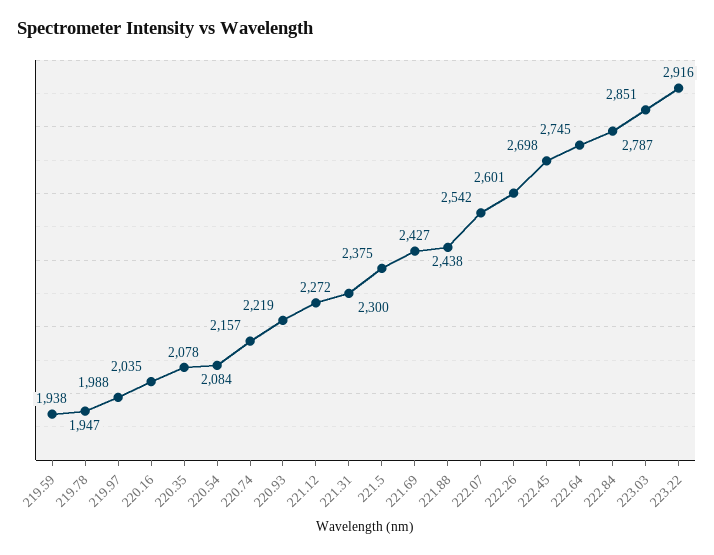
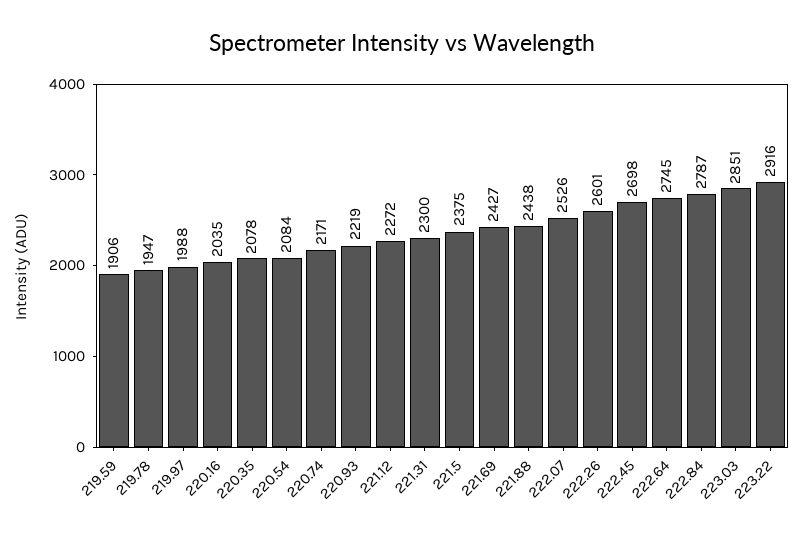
219.59: 1938 -> 1906
220.74: 2157 -> 2171
222.07: 2542 -> 2526

